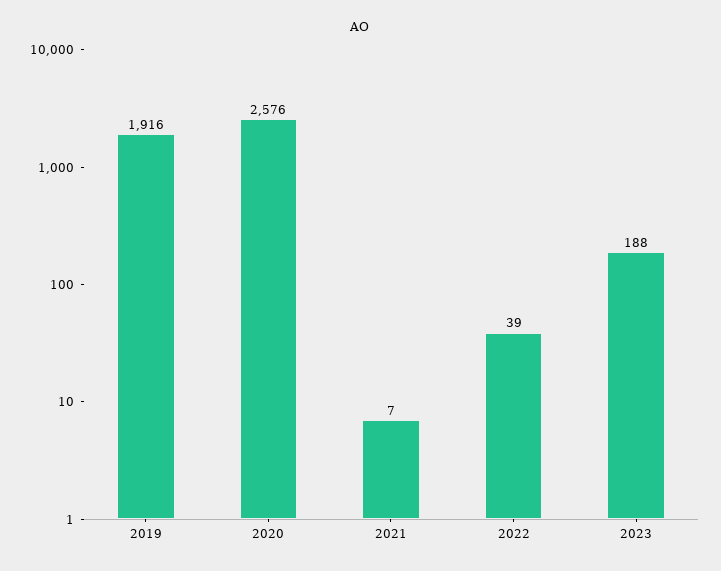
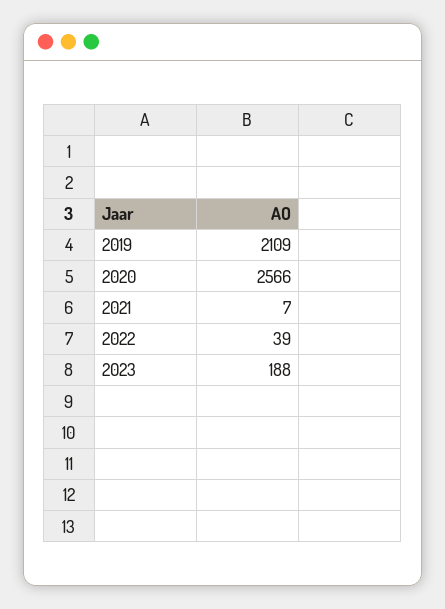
2019: 1916 -> 2109
2020: 2576 -> 2566

